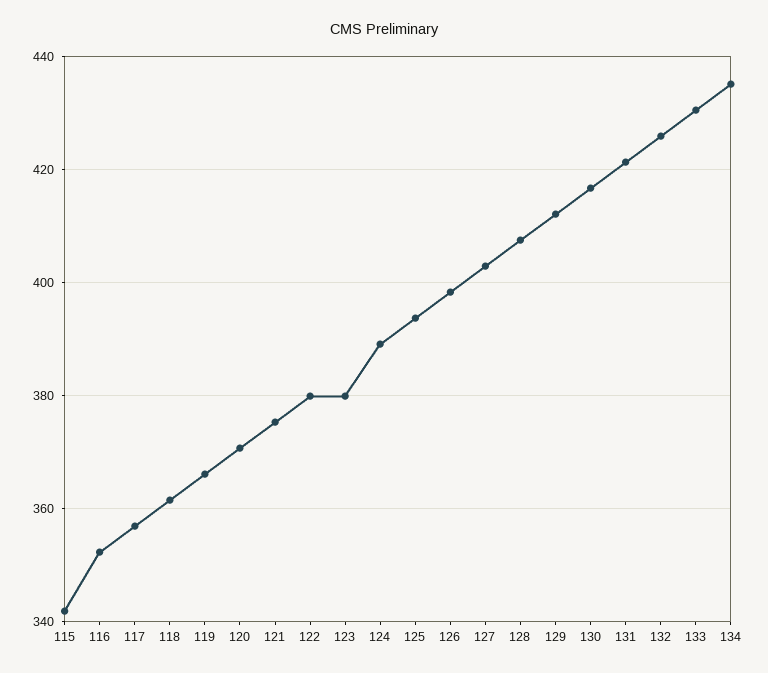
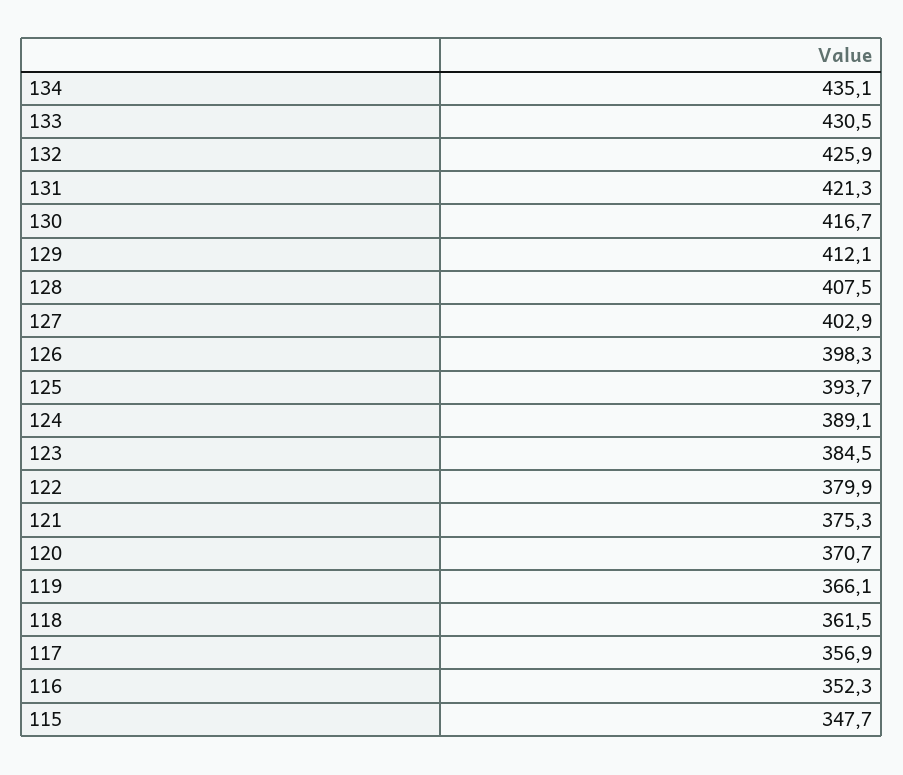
115: 342 -> 347.7
123: 380 -> 384.5

